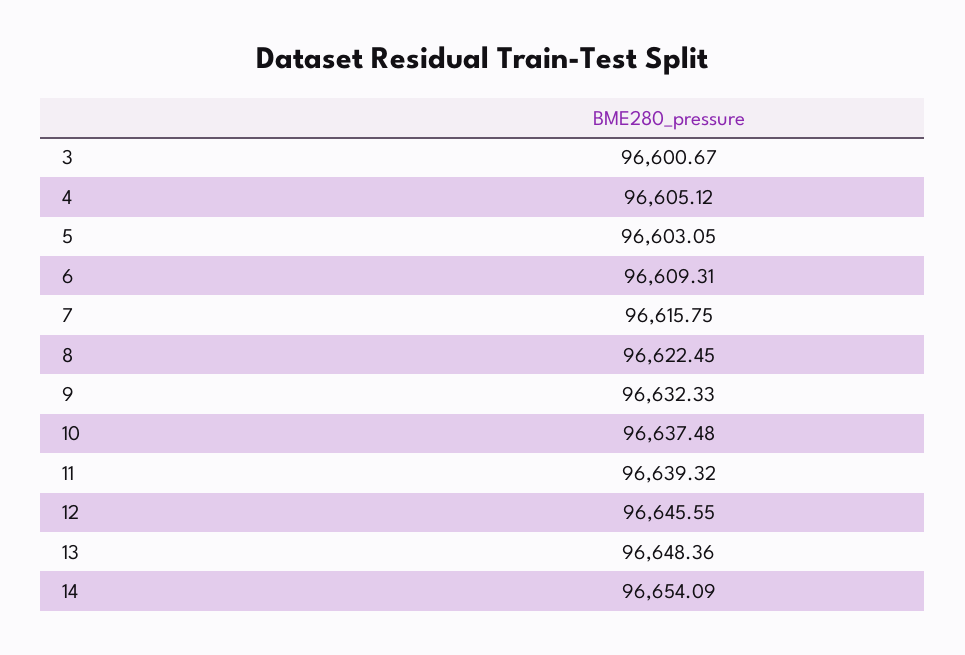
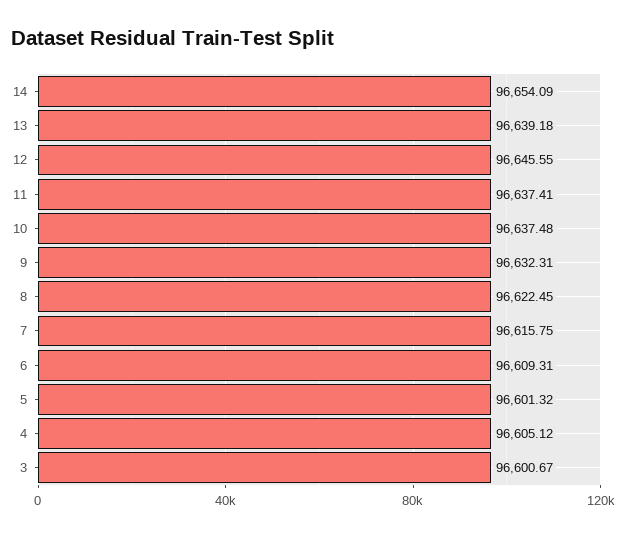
5: 96603.05 -> 96601.32
9: 96632.33 -> 96632.31
11: 96639.32 -> 96637.41
13: 96648.36 -> 96639.18

